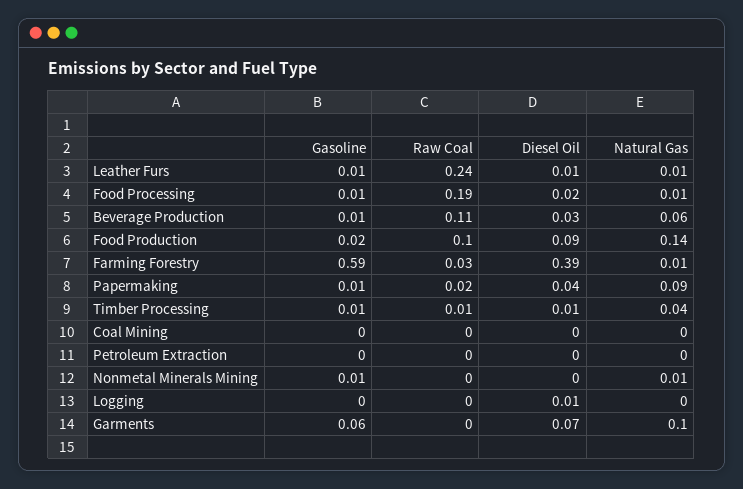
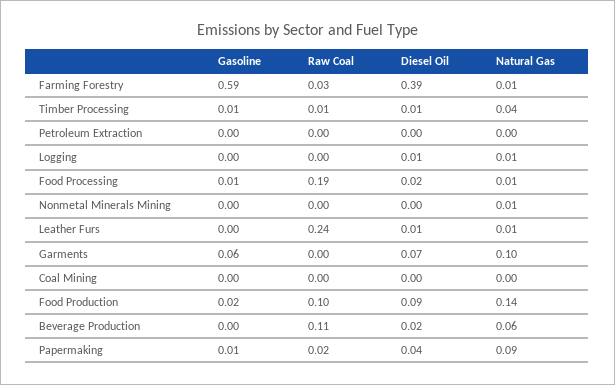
Gasoline, Leather Furs: 0.01 -> 0
Gasoline, Beverage Production: 0.01 -> 0
Diesel Oil, Beverage Production: 0.03 -> 0.02
Gasoline, Nonmetal Minerals Mining: 0.01 -> 0
Natural Gas, Logging: 0 -> 0.01

